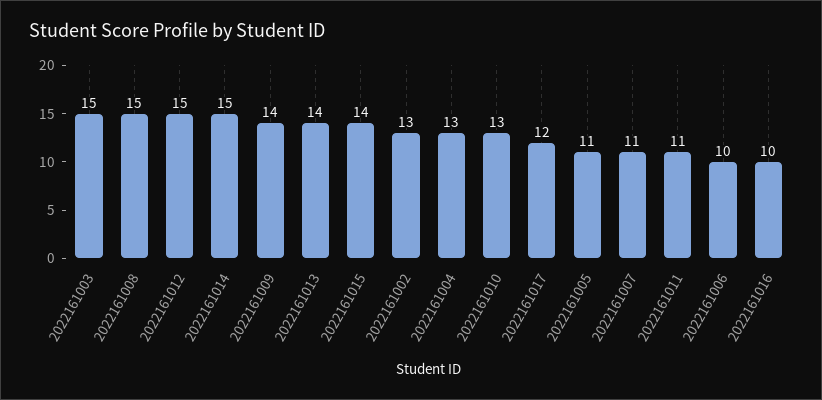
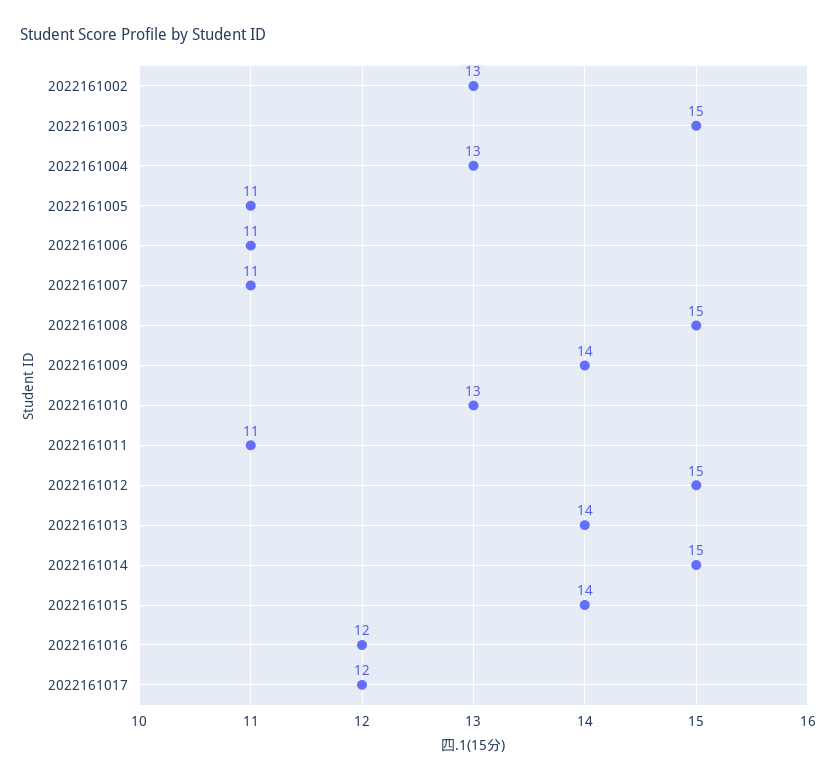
2022161006: 10 -> 11
2022161016: 10 -> 12

